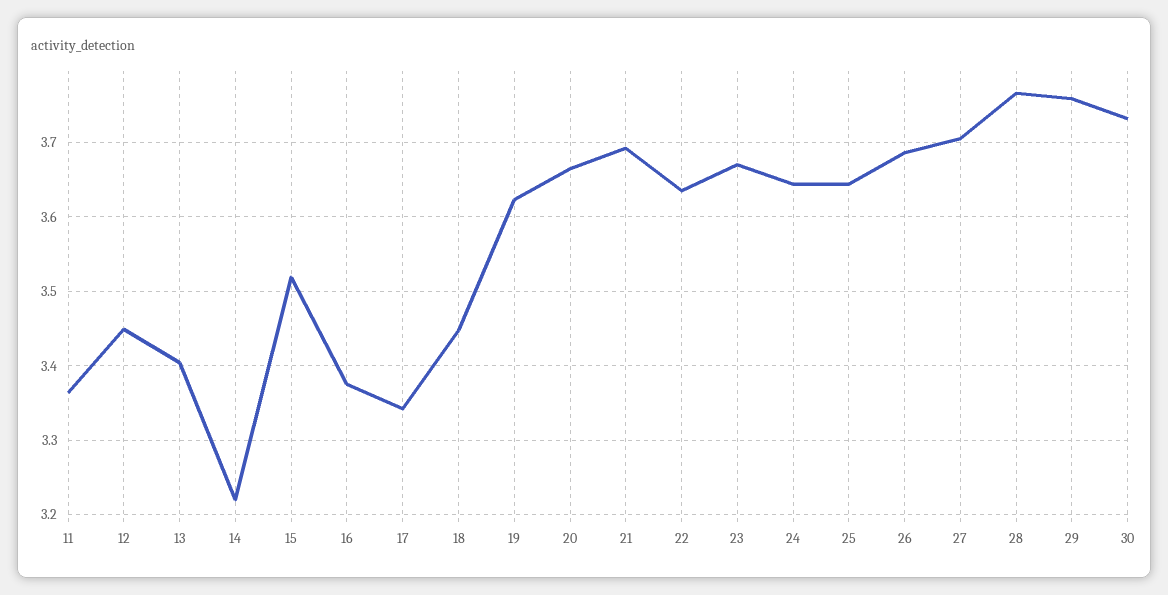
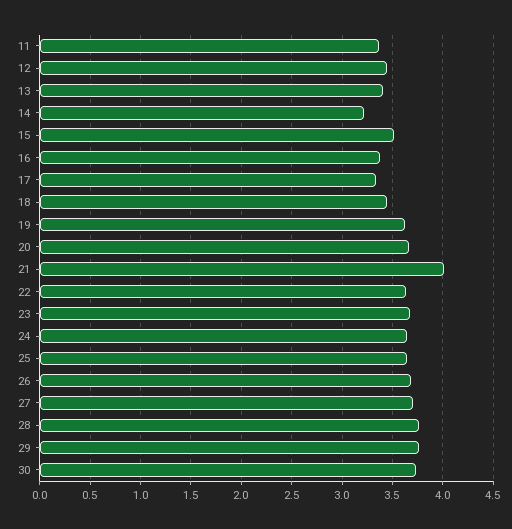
21: 3.69 -> 4

